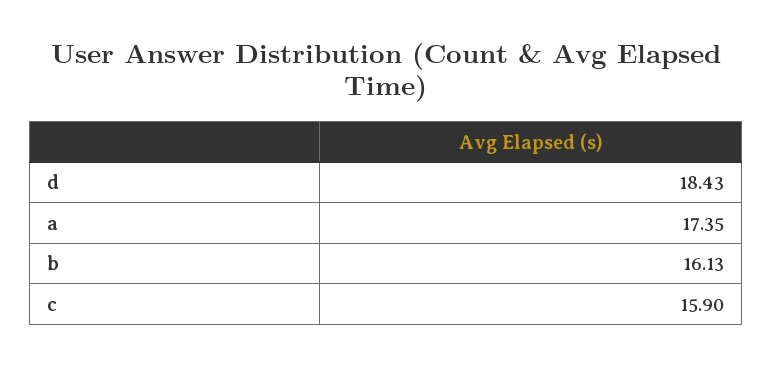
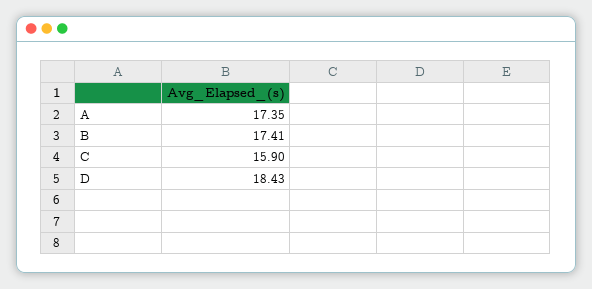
b: 16.13 -> 17.41

